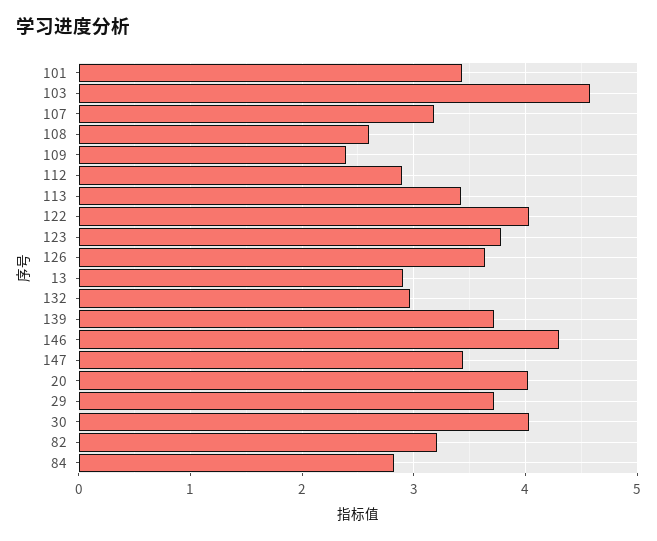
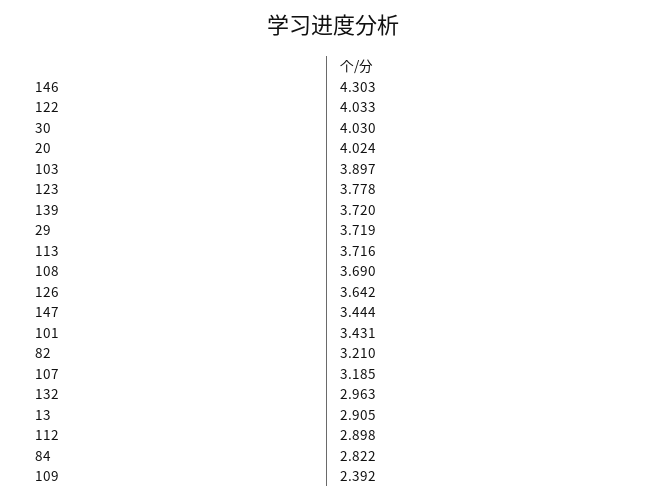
103: 4.6 -> 3.897
108: 2.6 -> 3.69
113: 3.4 -> 3.716

